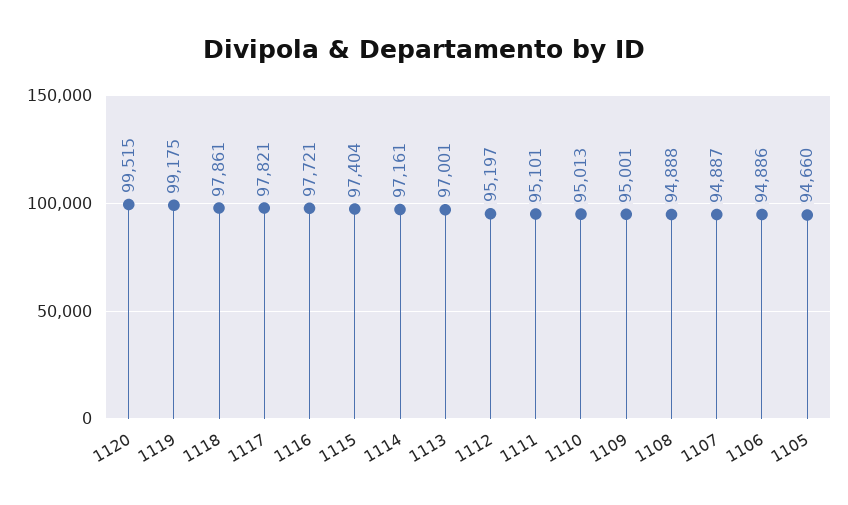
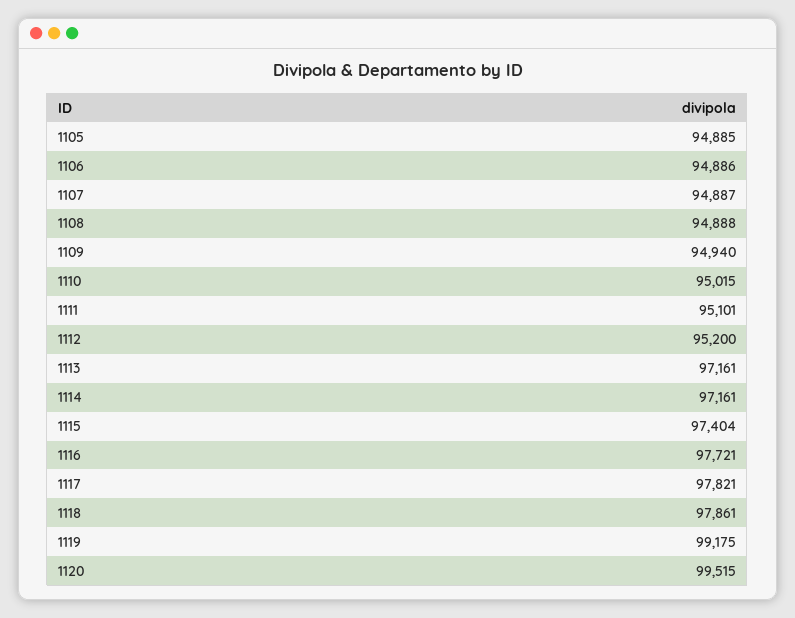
1113: 97001 -> 97161
1112: 95197 -> 95200
1110: 95013 -> 95015
1109: 95001 -> 94940
1105: 94660 -> 94885

